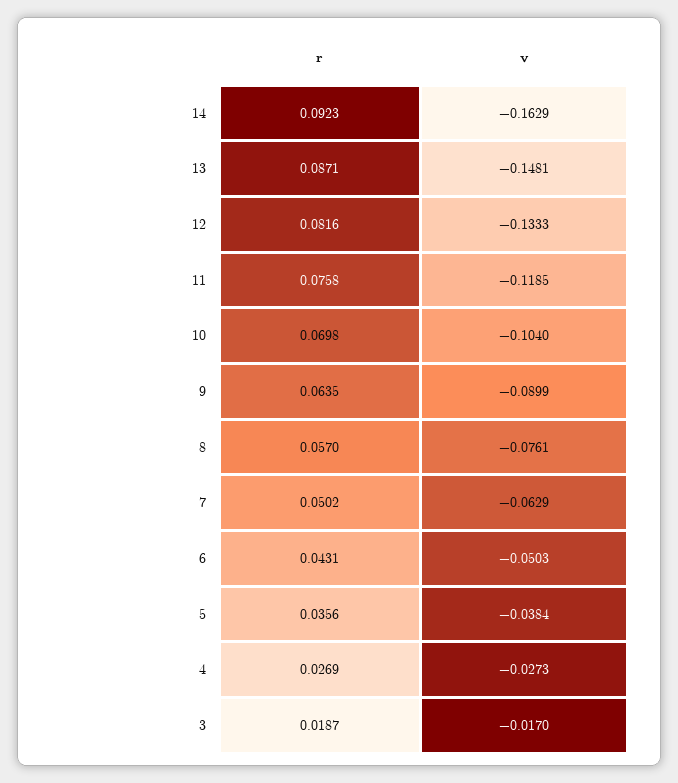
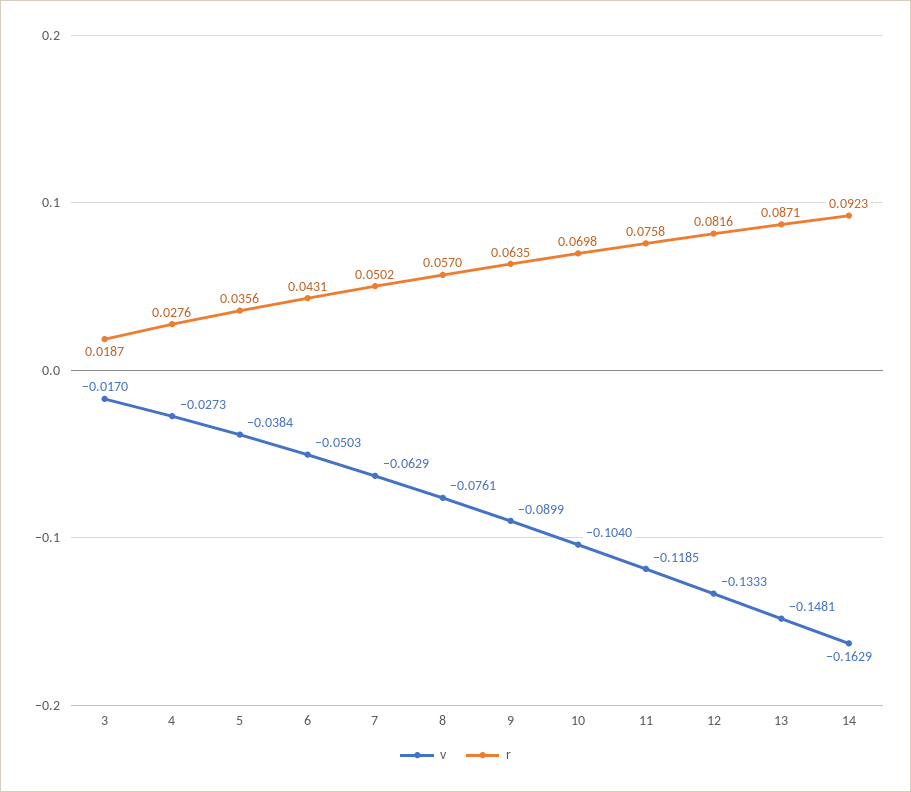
r, 4: 0.0269 -> 0.0276

